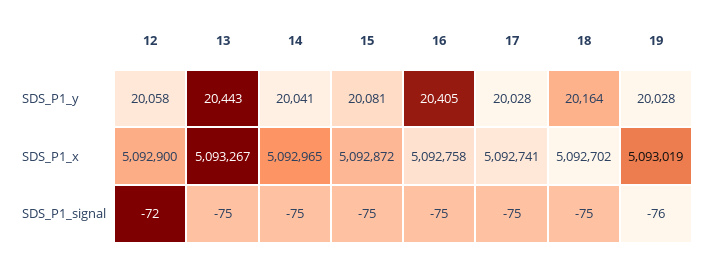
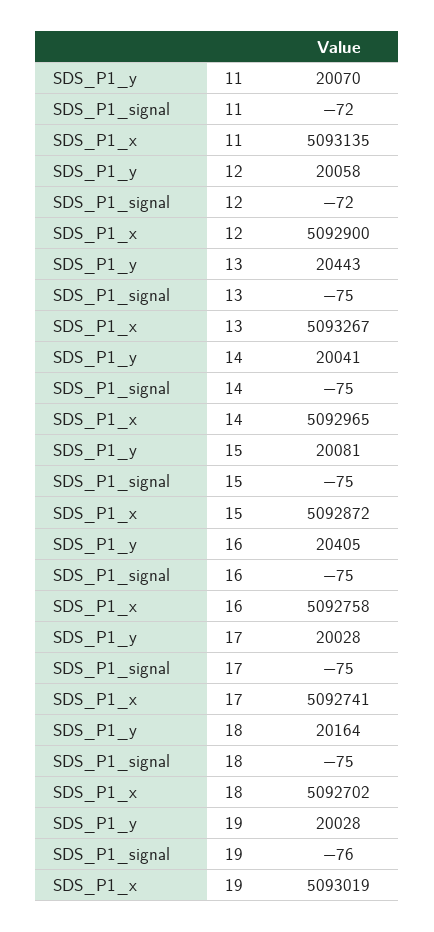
11, SDS_P1_y: none -> 20070
11, SDS_P1_signal: none -> -72
11, SDS_P1_x: none -> 5093135

